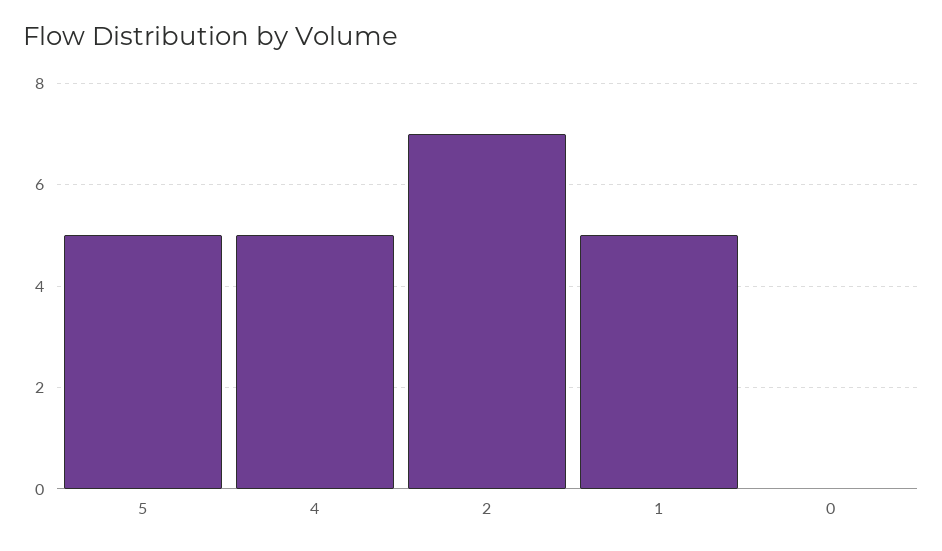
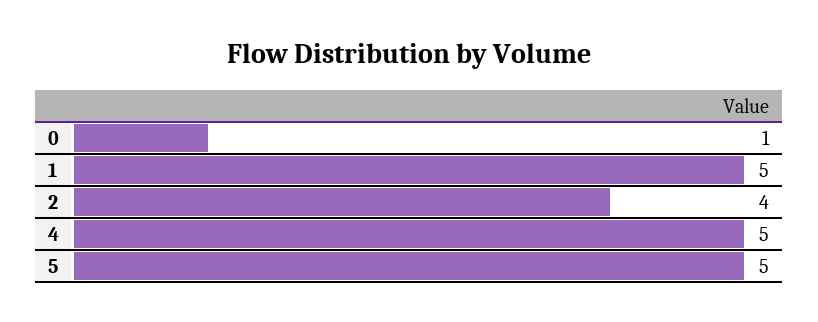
2: 7 -> 4
0: 0 -> 1

